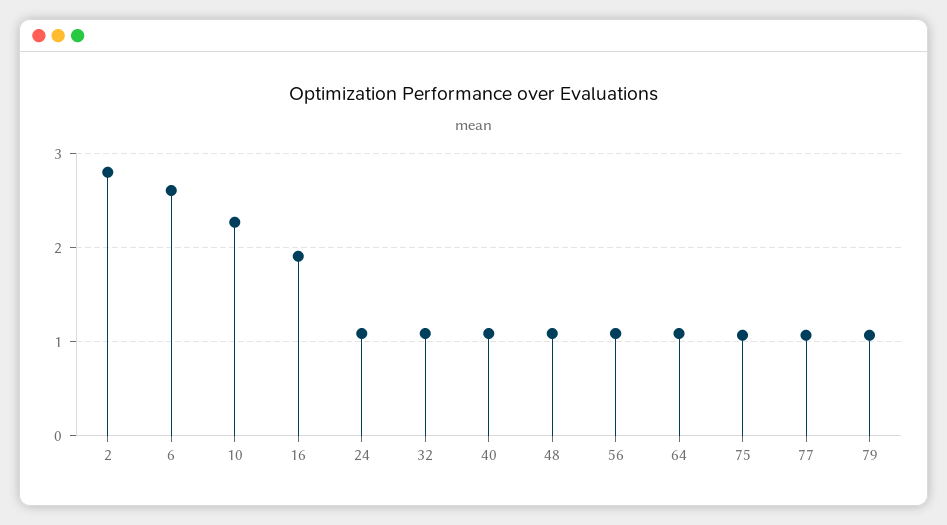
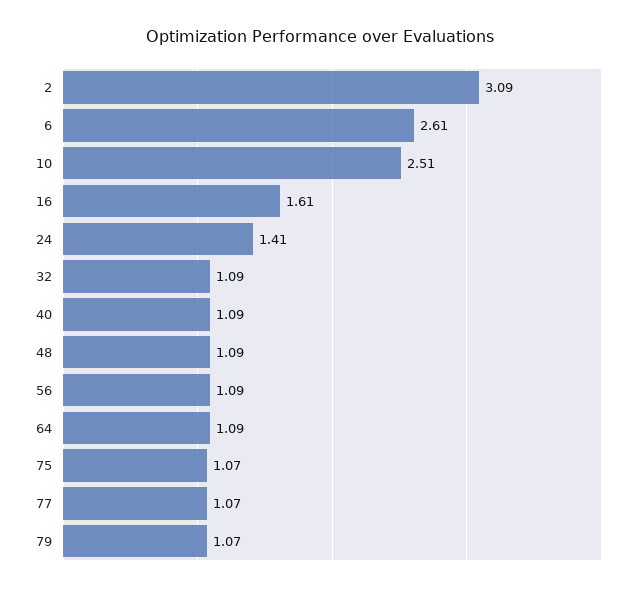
2: 2.8 -> 3.09
10: 2.3 -> 2.51
16: 1.9 -> 1.61
24: 1.1 -> 1.41

